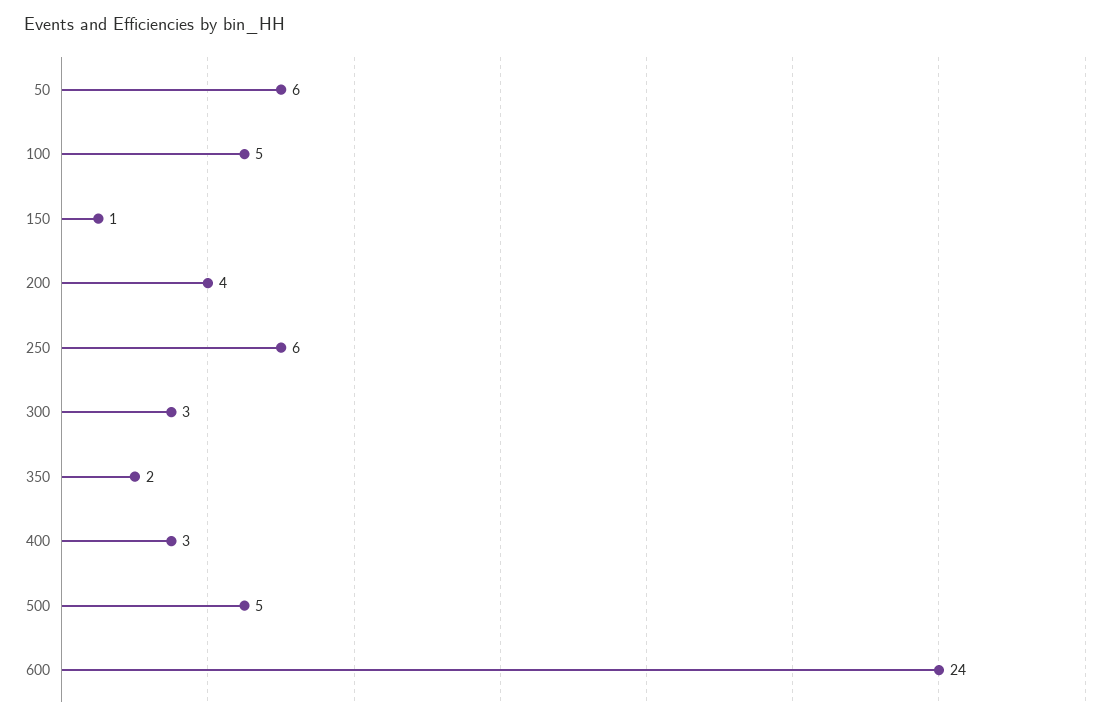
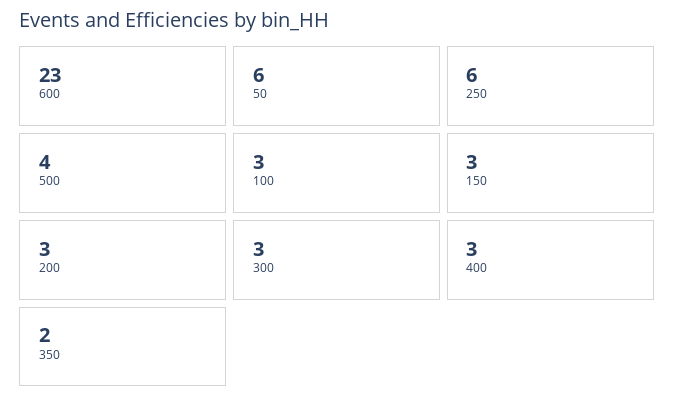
100: 5 -> 3
150: 1 -> 3
200: 4 -> 3
500: 5 -> 4
600: 24 -> 23

